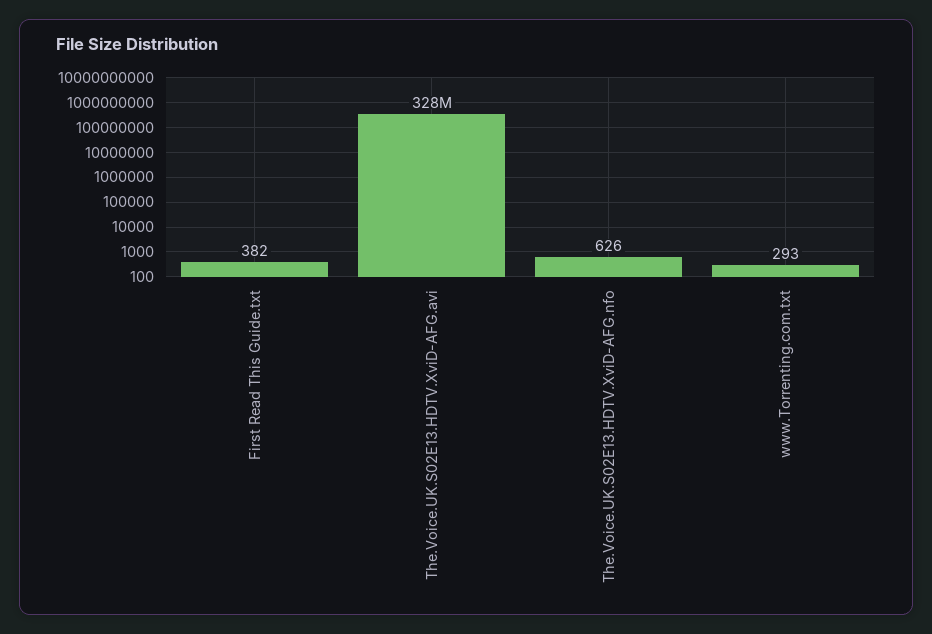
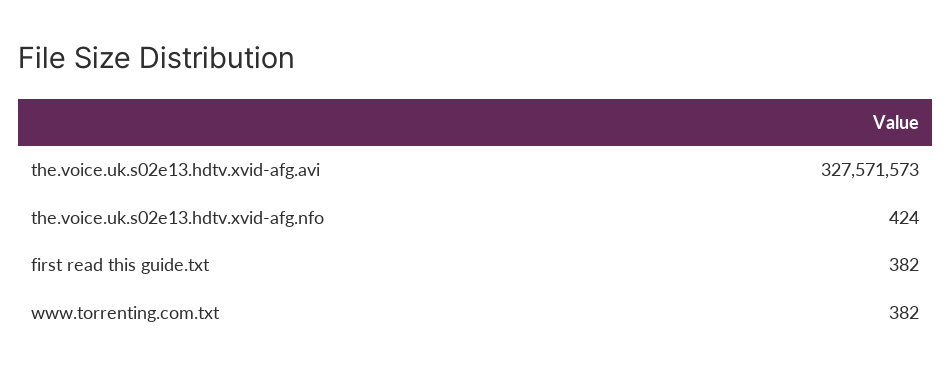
The.Voice.UK.S02E13.HDTV.XviD-AFG.nfo: 626 -> 424
www.Torrenting.com.txt: 293 -> 382

